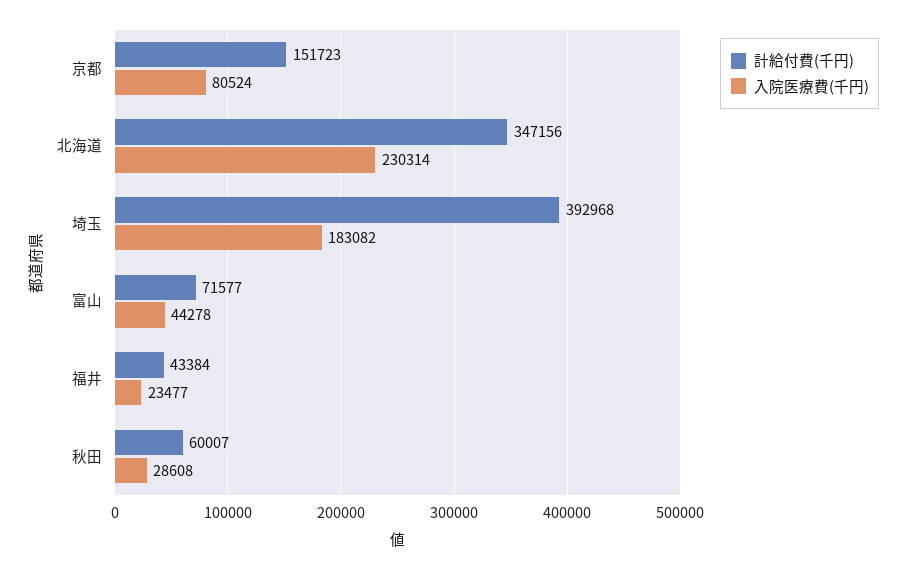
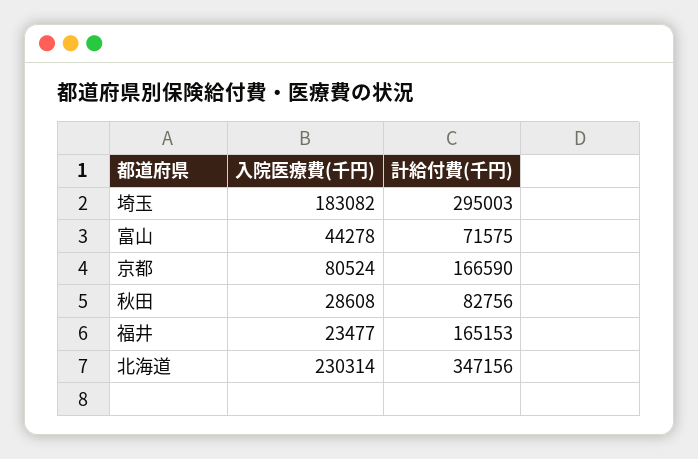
計給付費(千円), 京都: 151723 -> 166590
計給付費(千円), 埼玉: 392968 -> 295003
計給付費(千円), 富山: 71577 -> 71575
計給付費(千円), 福井: 43384 -> 165153
計給付費(千円), 秋田: 60007 -> 82756

